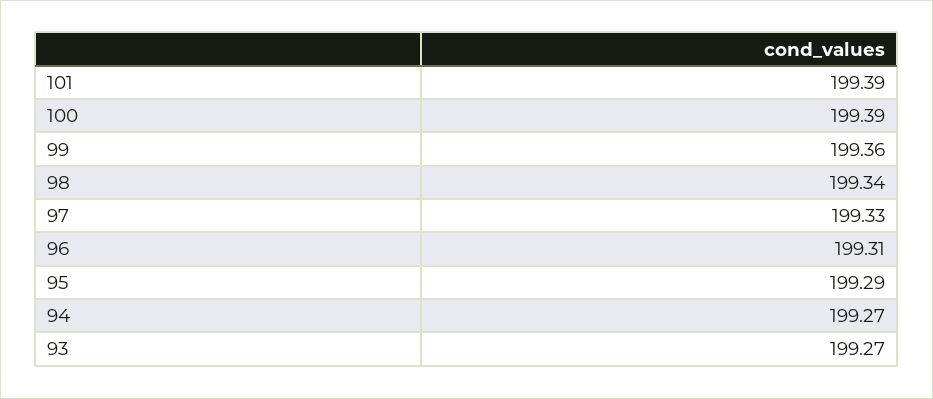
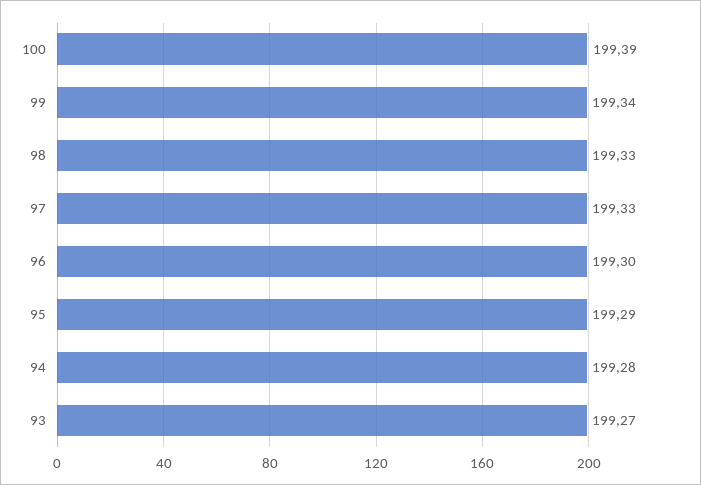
101: 199.39 -> none
99: 199.36 -> 199.34
98: 199.34 -> 199.33
96: 199.31 -> 199.3
94: 199.27 -> 199.28

